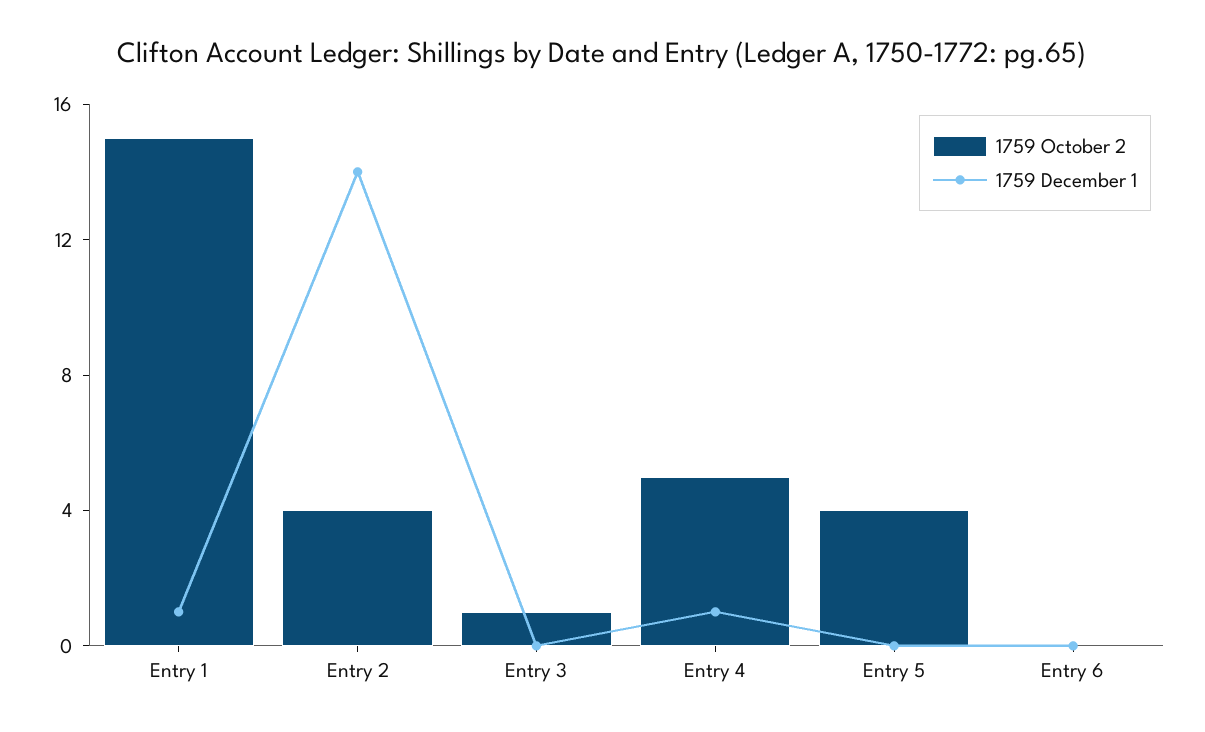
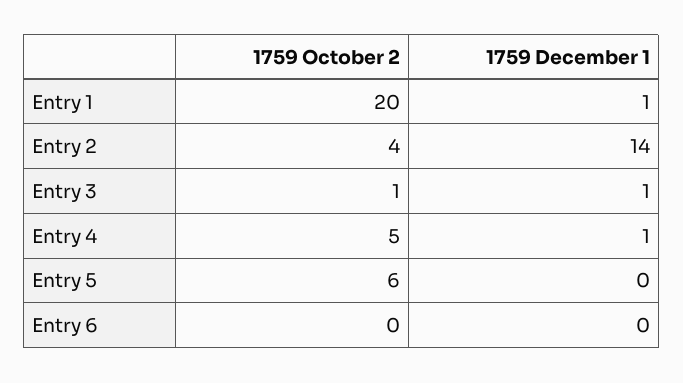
1759 October 2, Entry 1: 15 -> 20
1759 December 1, Entry 3: 0 -> 1
1759 October 2, Entry 5: 4 -> 6

